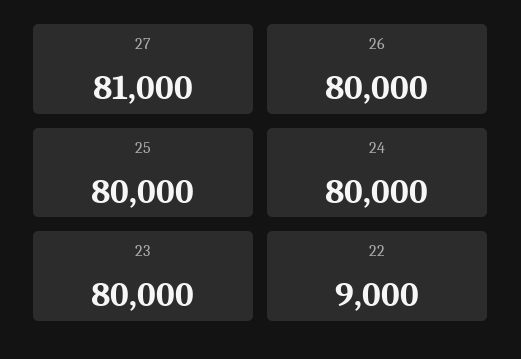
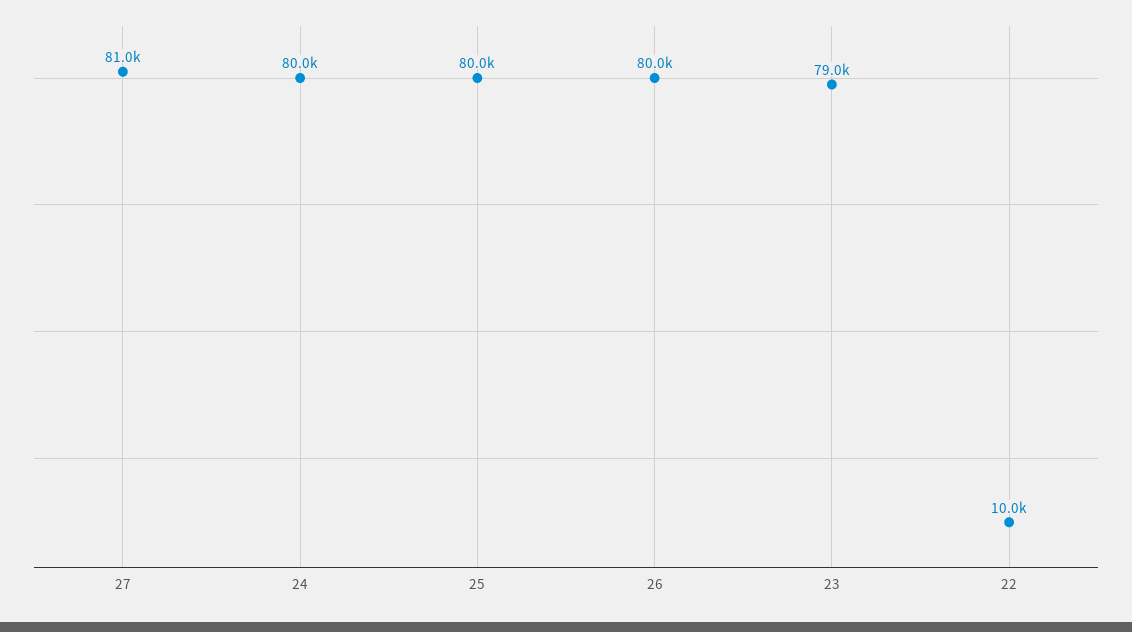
23: 80000 -> 79000
22: 9000 -> 10000

